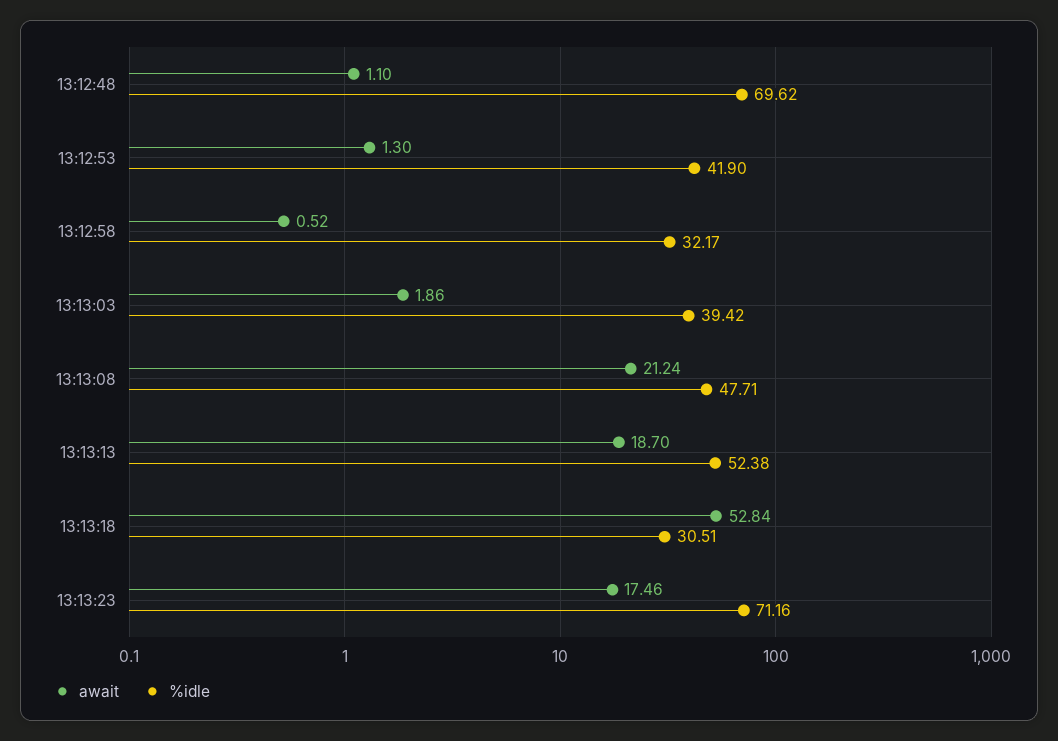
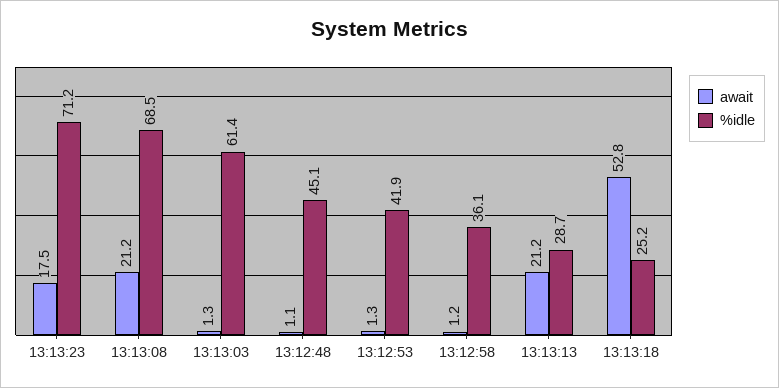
%idle, 13:12:48: 69.62 -> 45.1
await, 13:12:58: 0.52 -> 1.2
%idle, 13:12:58: 32.17 -> 36.1
await, 13:13:03: 1.86 -> 1.3
%idle, 13:13:03: 39.42 -> 61.4
%idle, 13:13:08: 47.71 -> 68.5
await, 13:13:13: 18.7 -> 21.2
%idle, 13:13:13: 52.38 -> 28.7
%idle, 13:13:18: 30.51 -> 25.2

